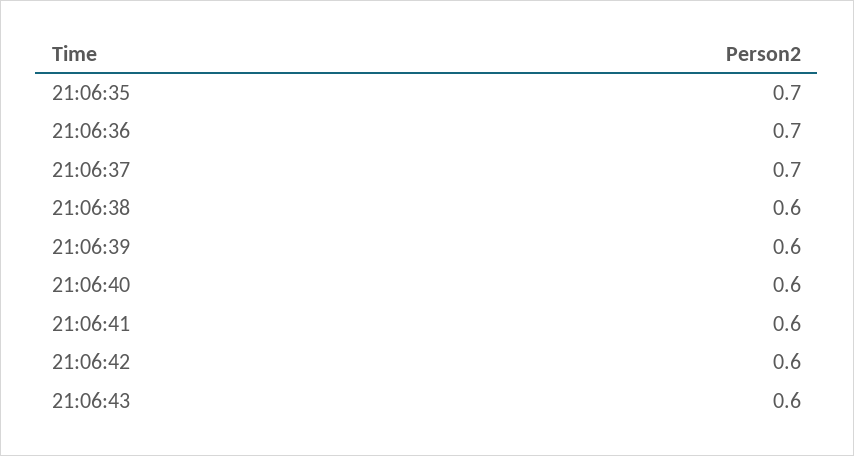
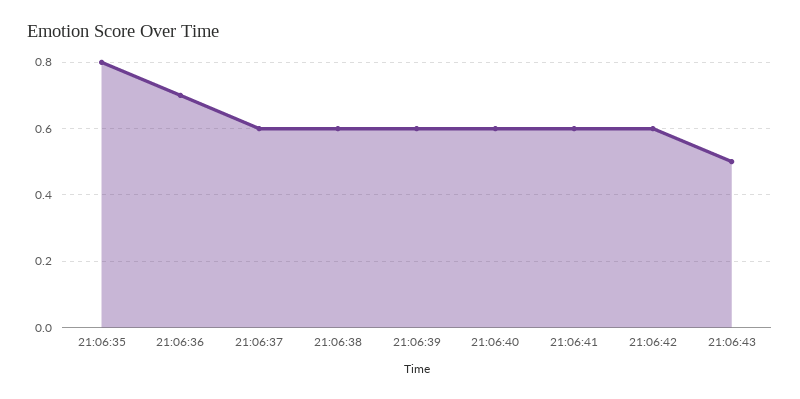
21:06:35: 0.7 -> 0.8
21:06:37: 0.7 -> 0.6
21:06:43: 0.6 -> 0.5

